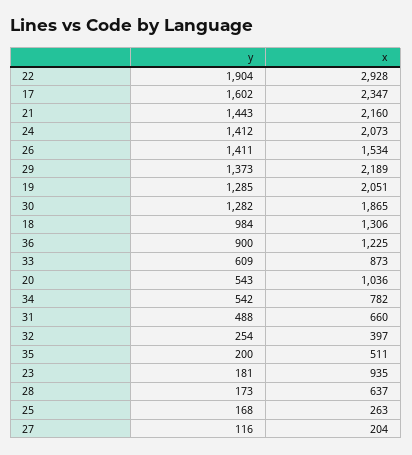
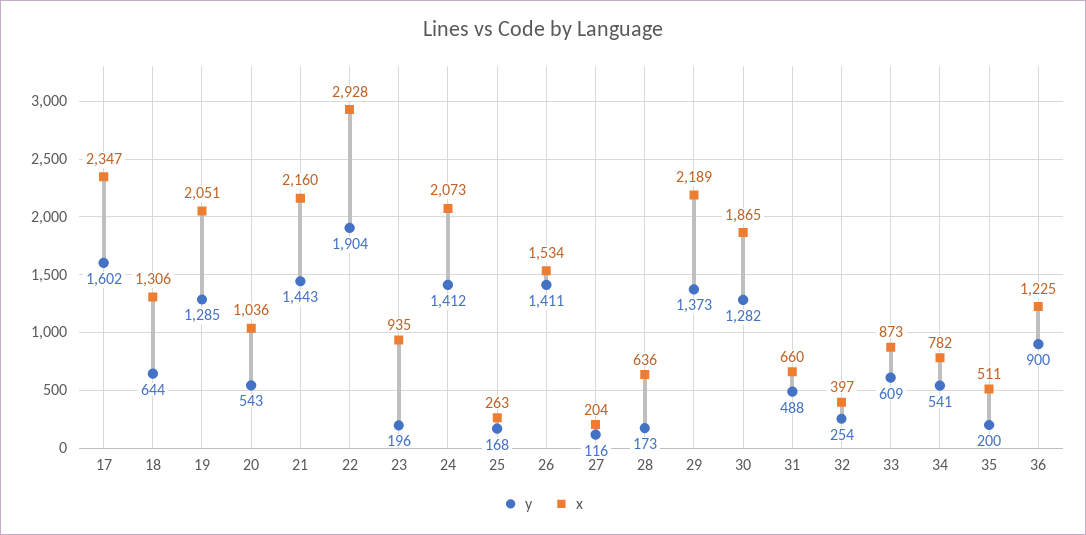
y, 18: 984 -> 644
y, 34: 542 -> 541
y, 23: 181 -> 196
x, 28: 637 -> 636

